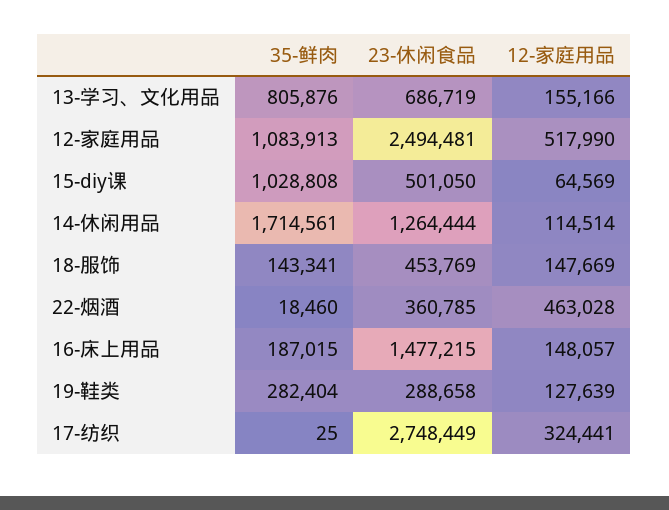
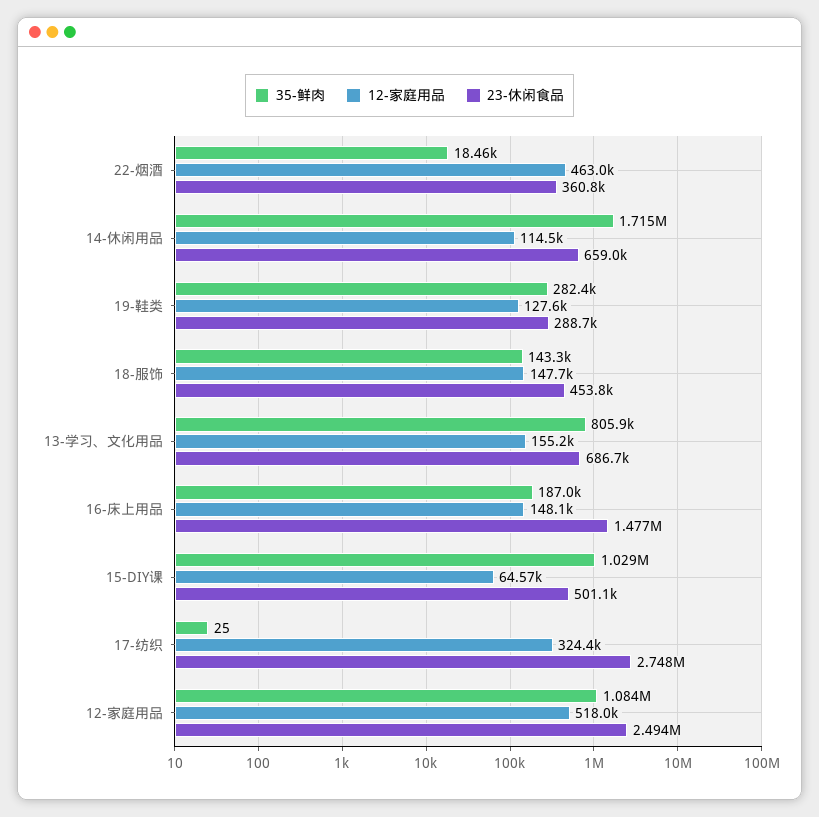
23-休闲食品, 14-休闲用品: 1264444 -> 659000

